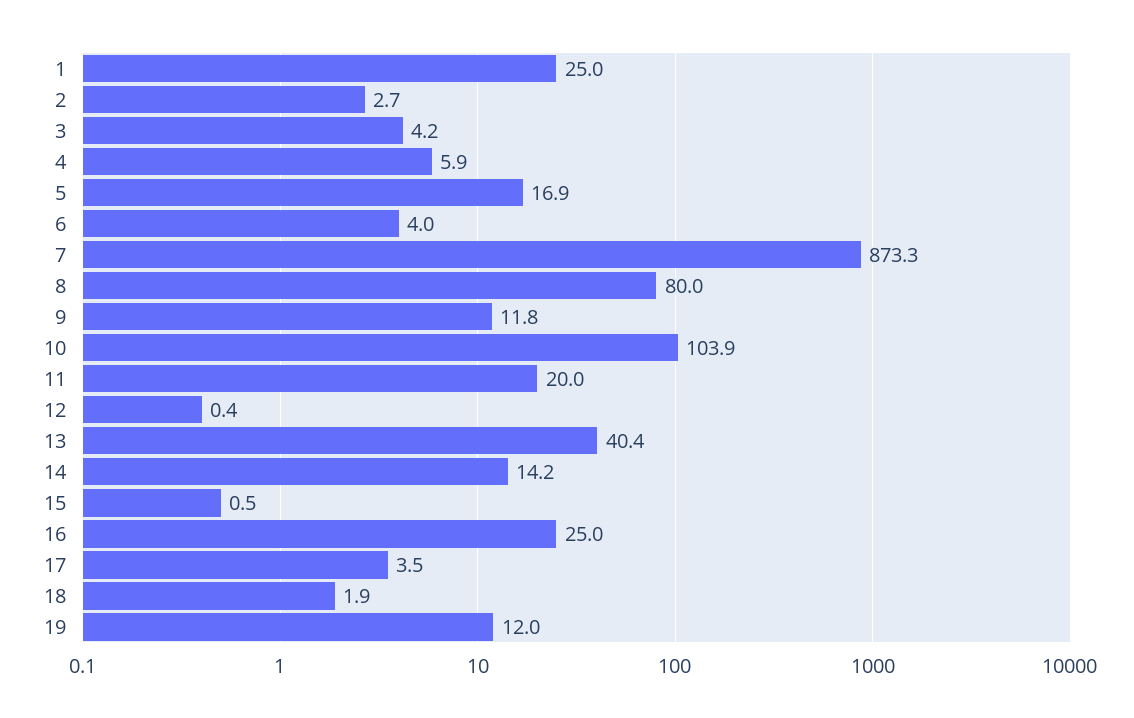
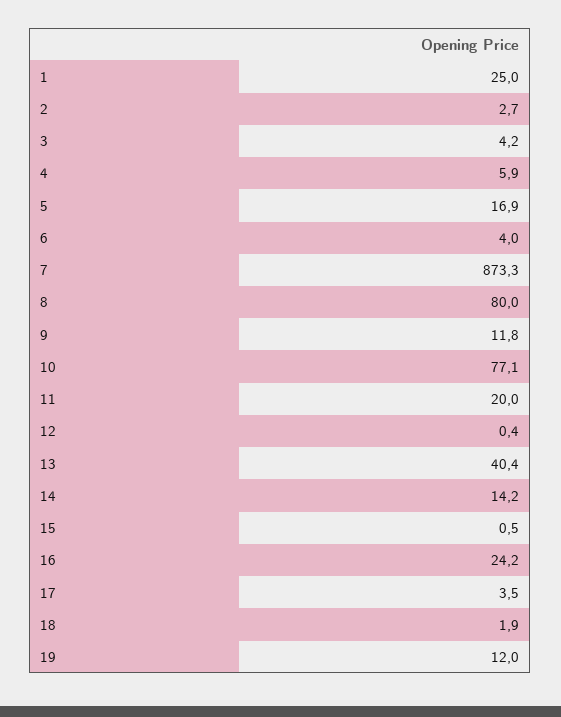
10: 103.9 -> 77.1
16: 25 -> 24.2

